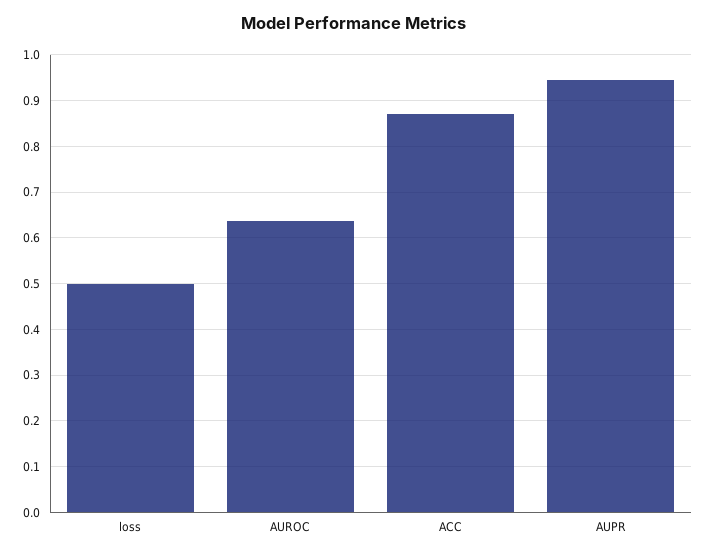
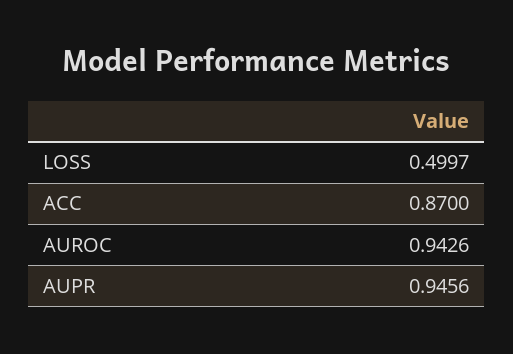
AUROC: 0.64 -> 0.9426

